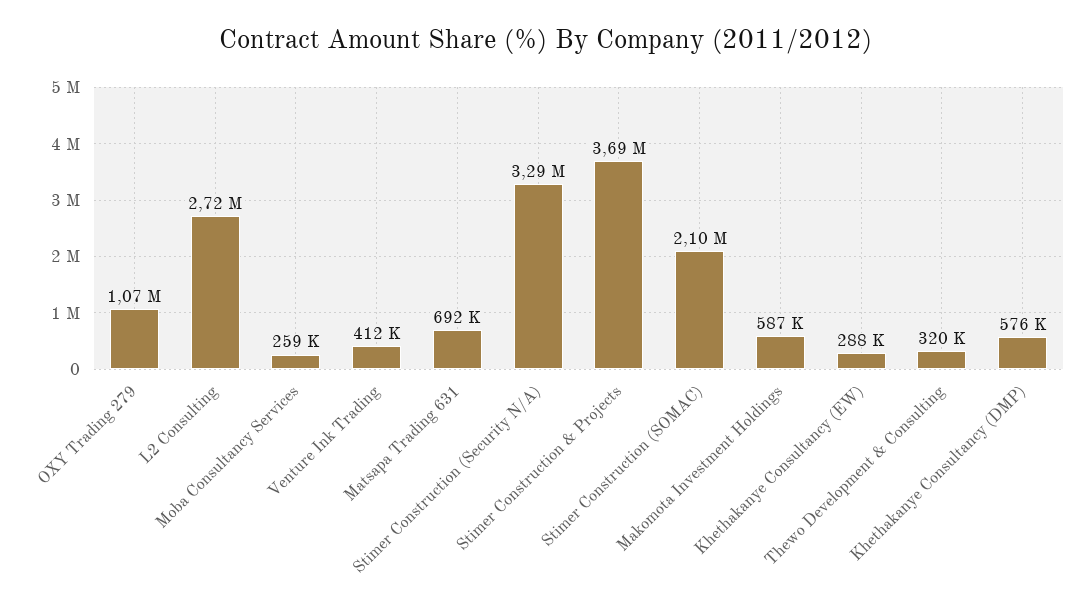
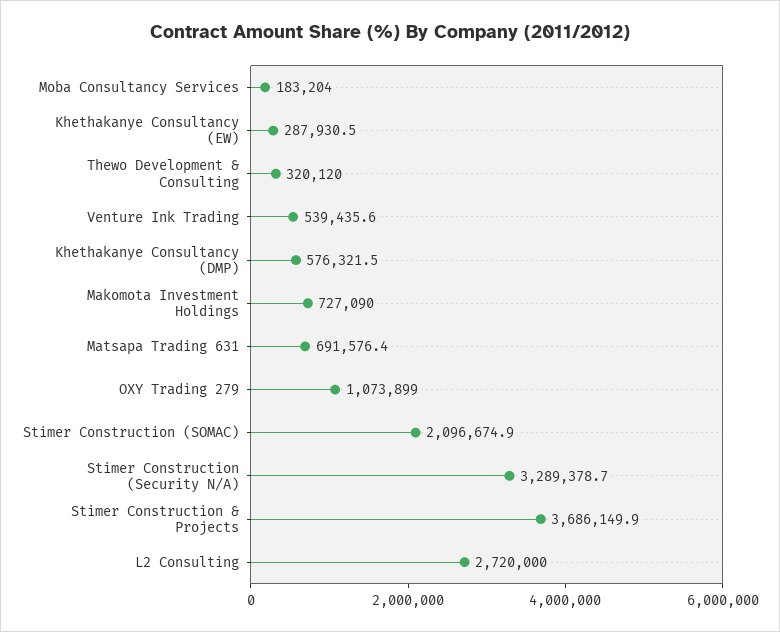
Moba Consultancy Services: 259000 -> 183204
Venture Ink Trading: 412000 -> 539435.6
Makomota Investment Holdings: 587000 -> 727090

